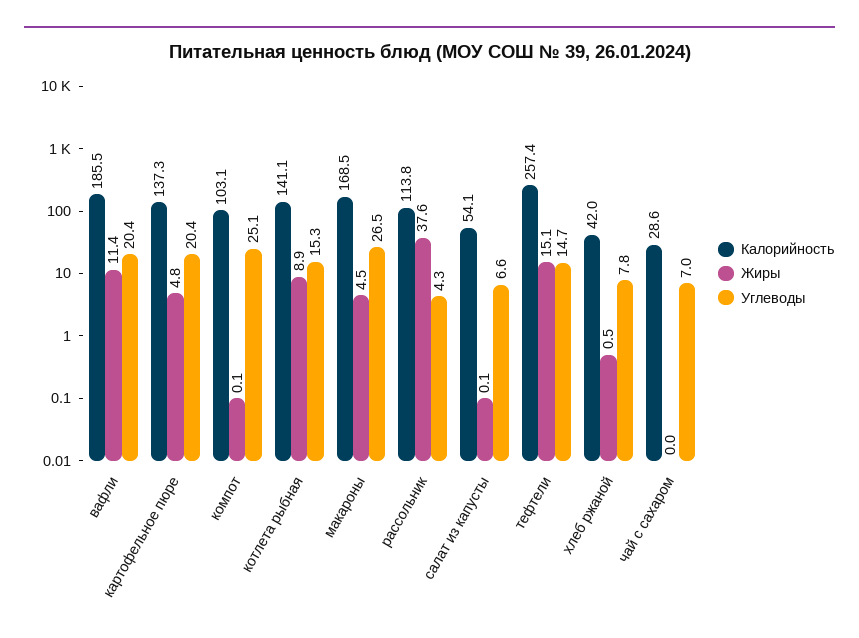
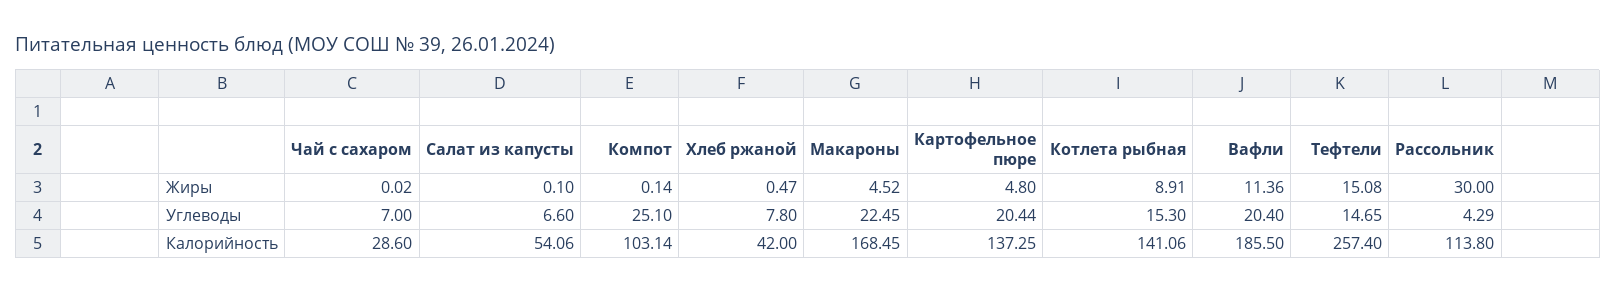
Углеводы, макароны: 26.5 -> 22.45
Жиры, рассольник: 37.6 -> 30

